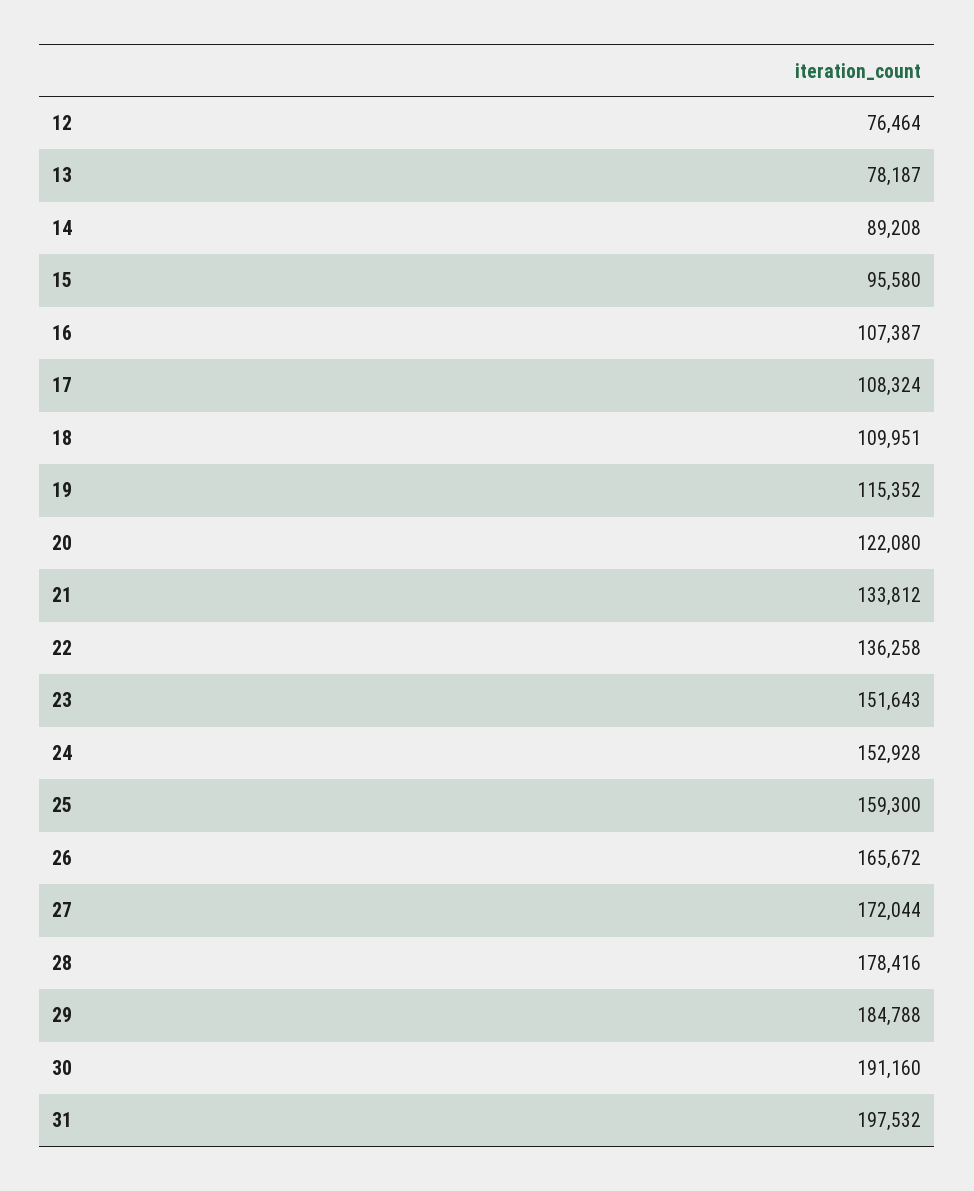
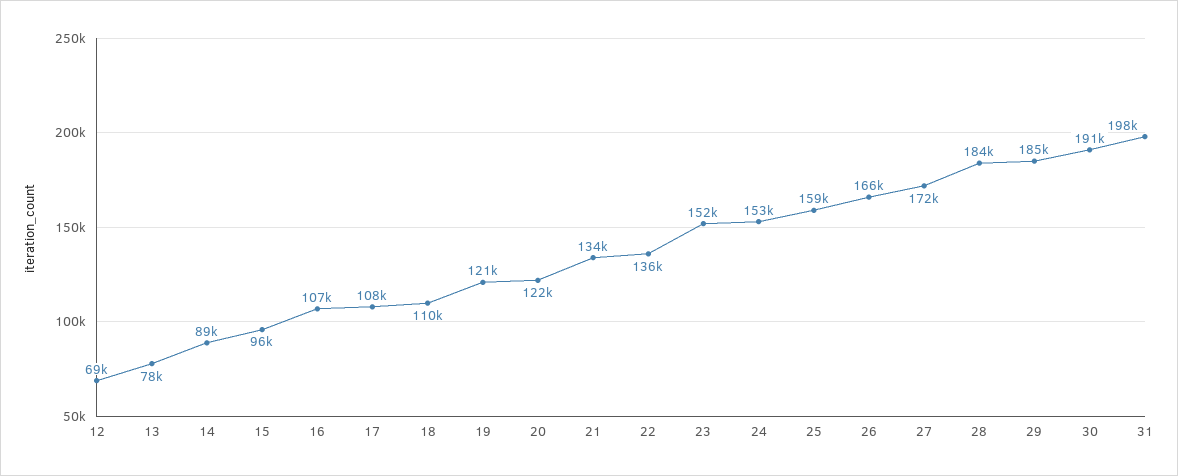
12: 76464 -> 69000
19: 115352 -> 121000
28: 178416 -> 184000

